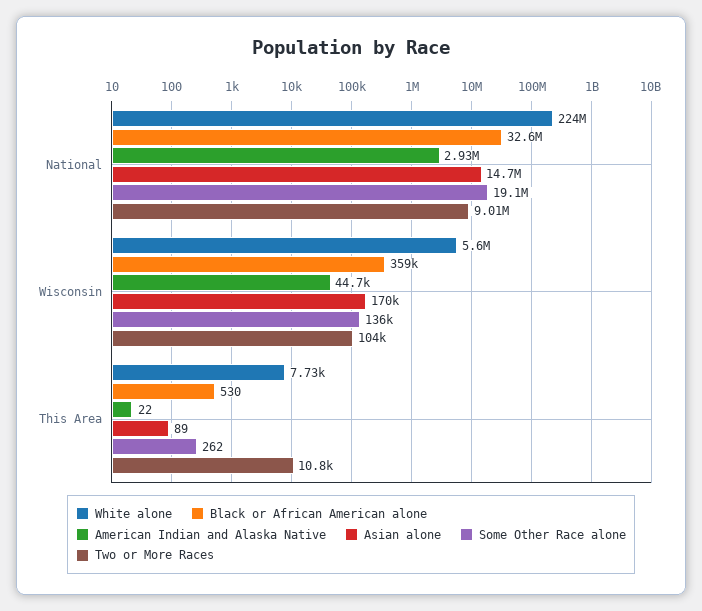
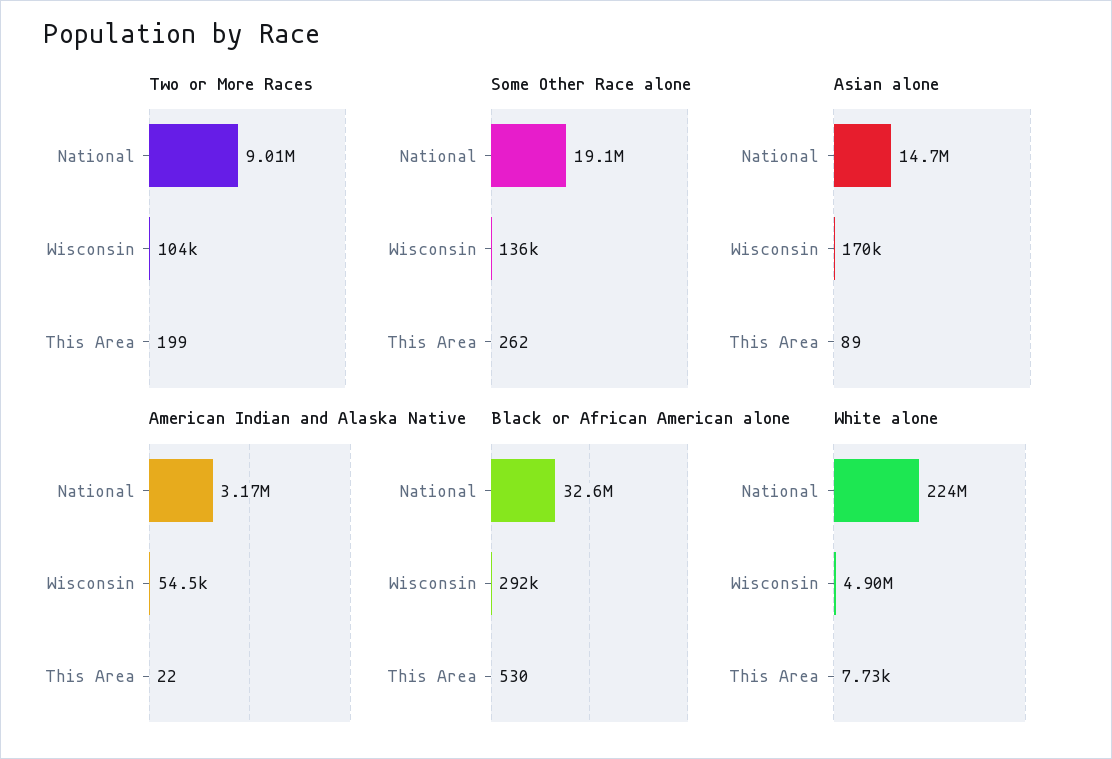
American Indian and Alaska Native, National: 2930000 -> 3170000
White alone, Wisconsin: 5600000 -> 4900000
Black or African American alone, Wisconsin: 359000 -> 292000
American Indian and Alaska Native, Wisconsin: 44700 -> 54500
Two or More Races, This Area: 10800 -> 199

